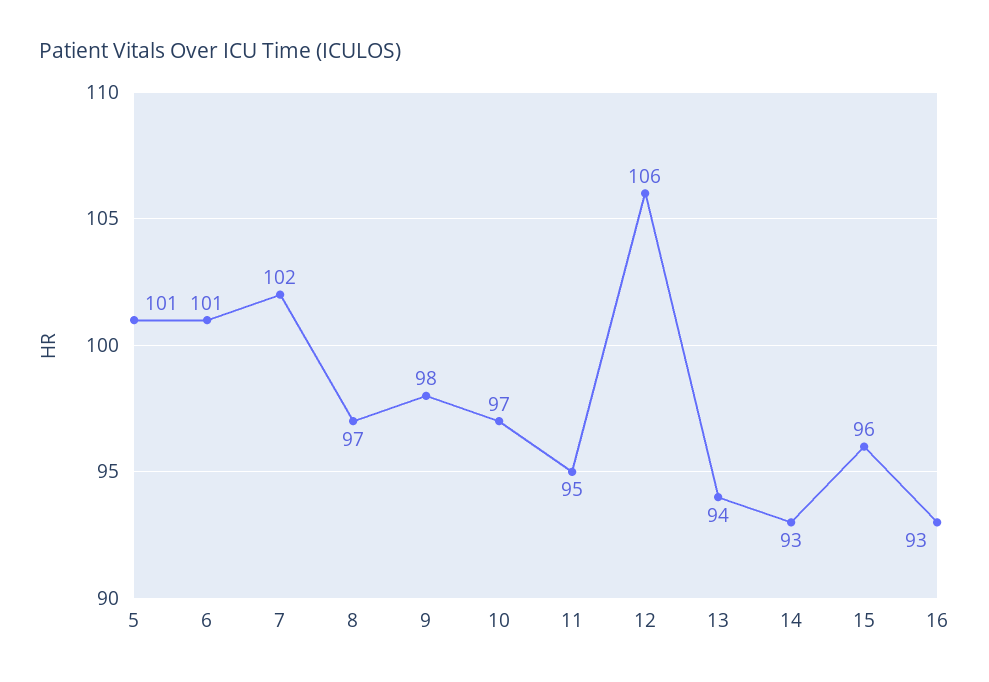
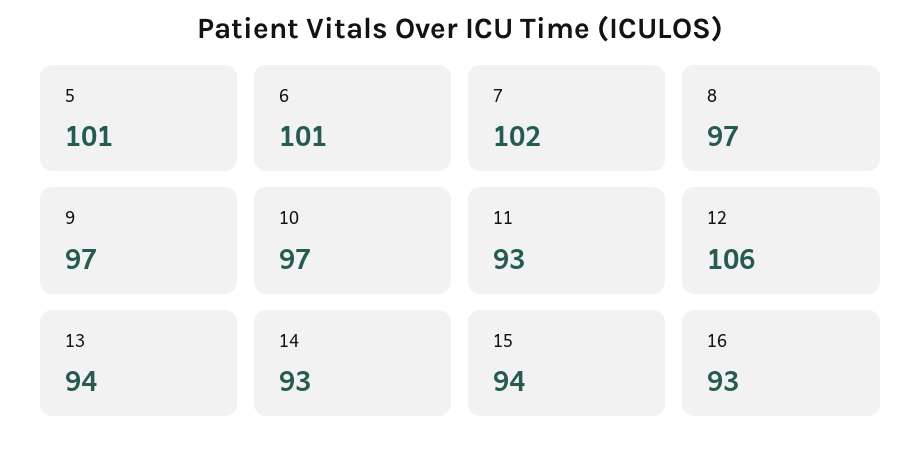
9: 98 -> 97
11: 95 -> 93
15: 96 -> 94

